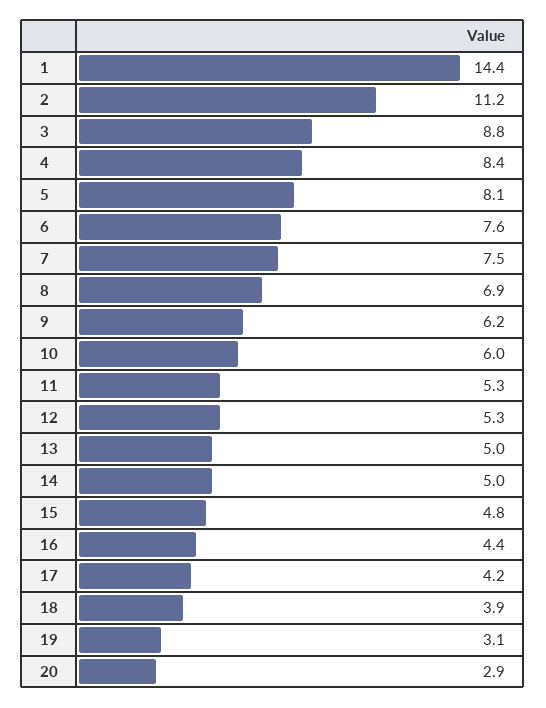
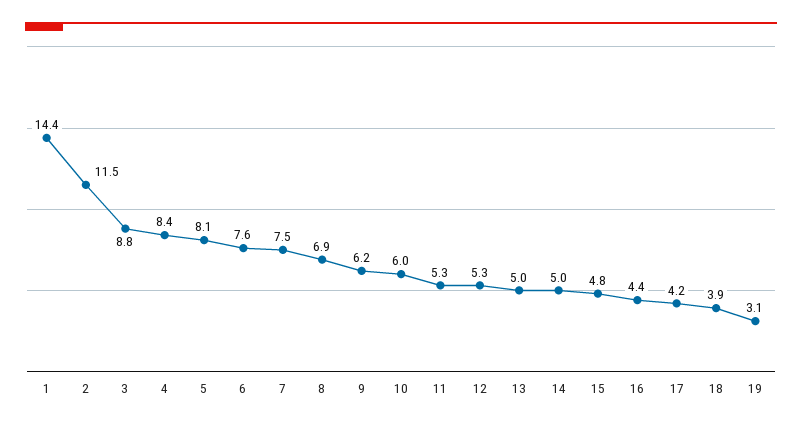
2: 11.2 -> 11.5
20: 2.9 -> none

